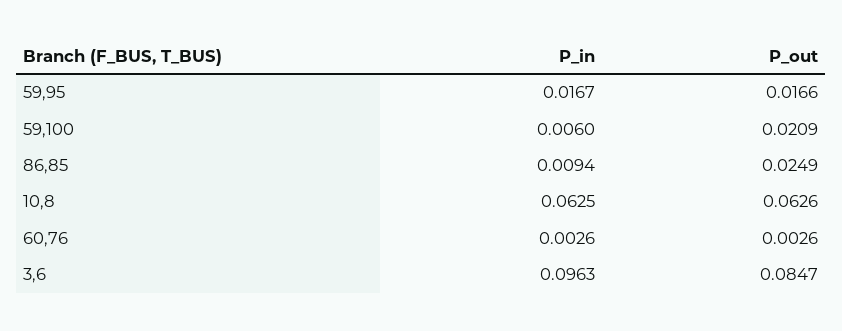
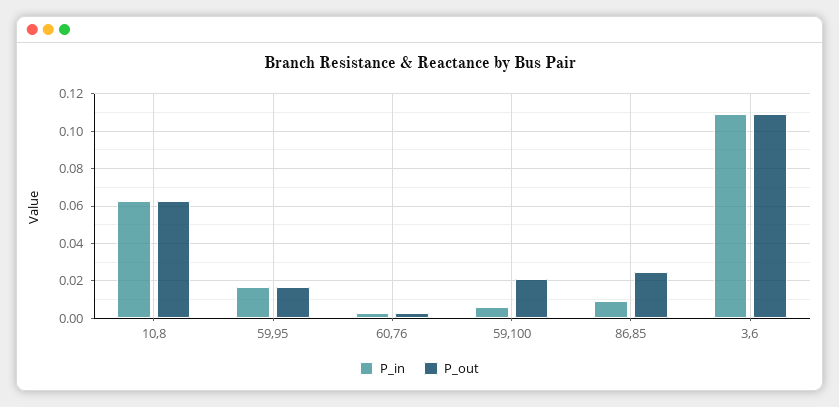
P_in, 3,6: 0.0963 -> 0.11
P_out, 3,6: 0.0847 -> 0.11

